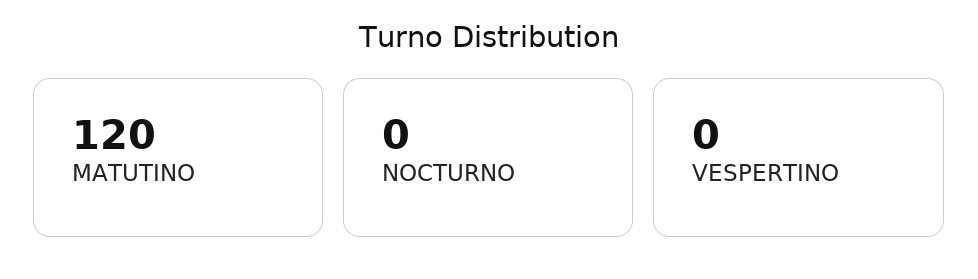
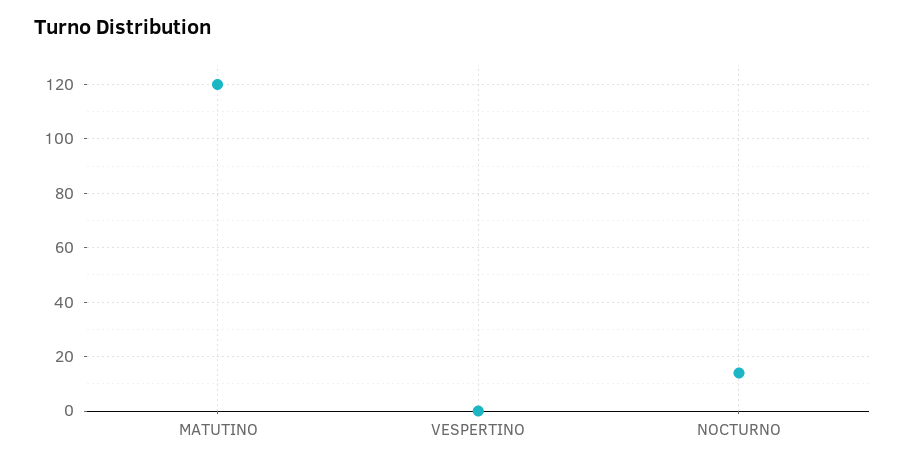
NOCTURNO: 0 -> 15

